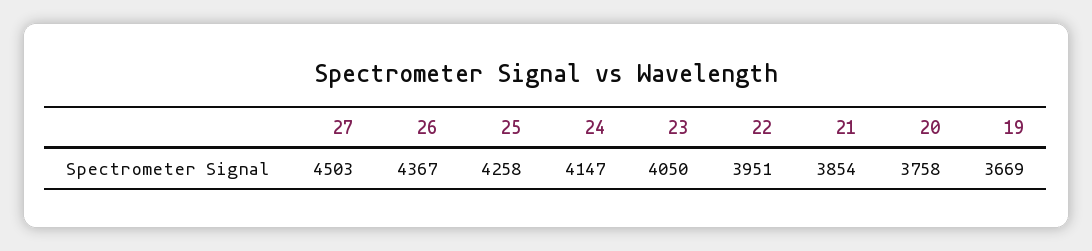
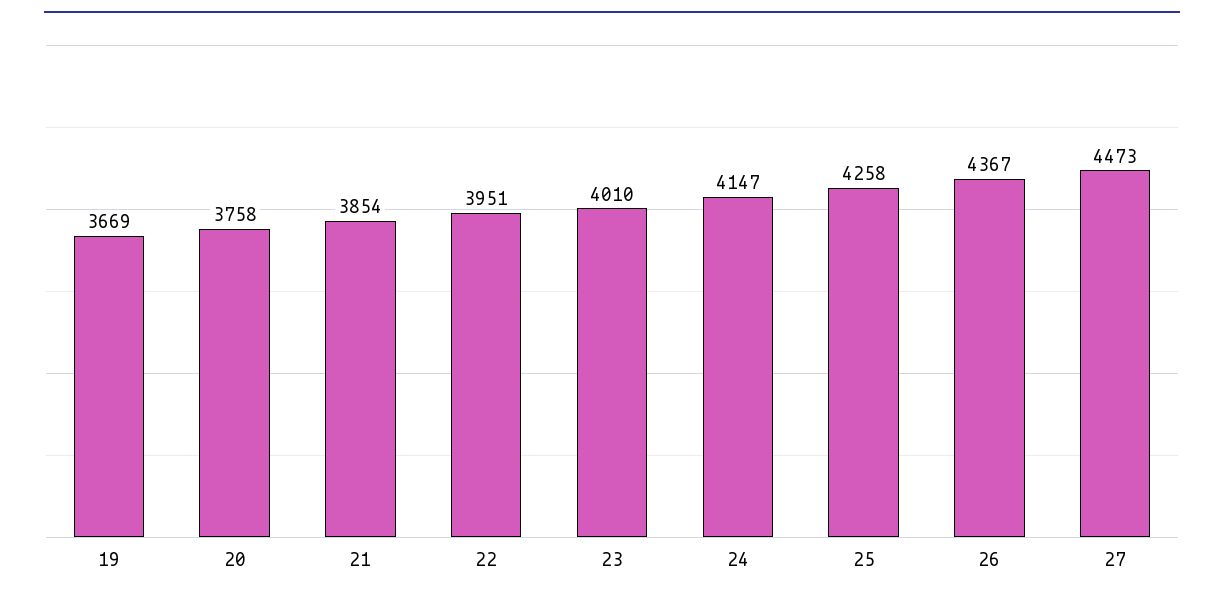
27: 4503 -> 4473
23: 4050 -> 4010

